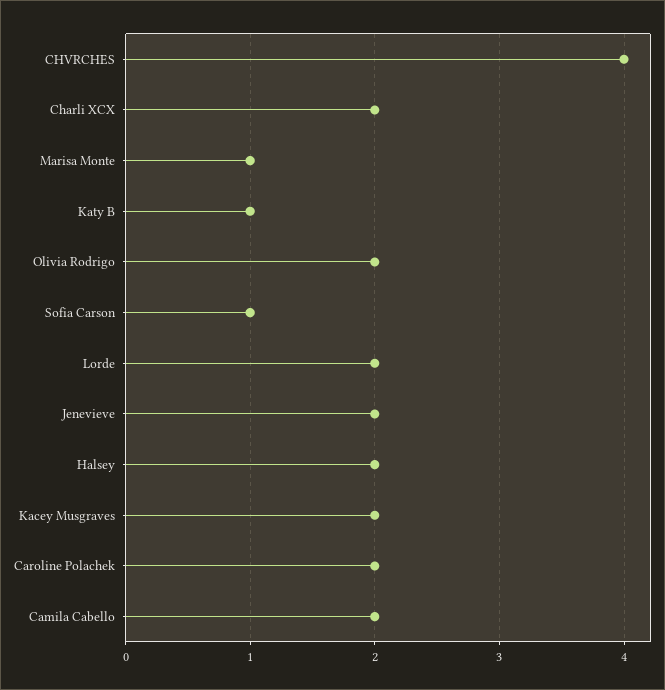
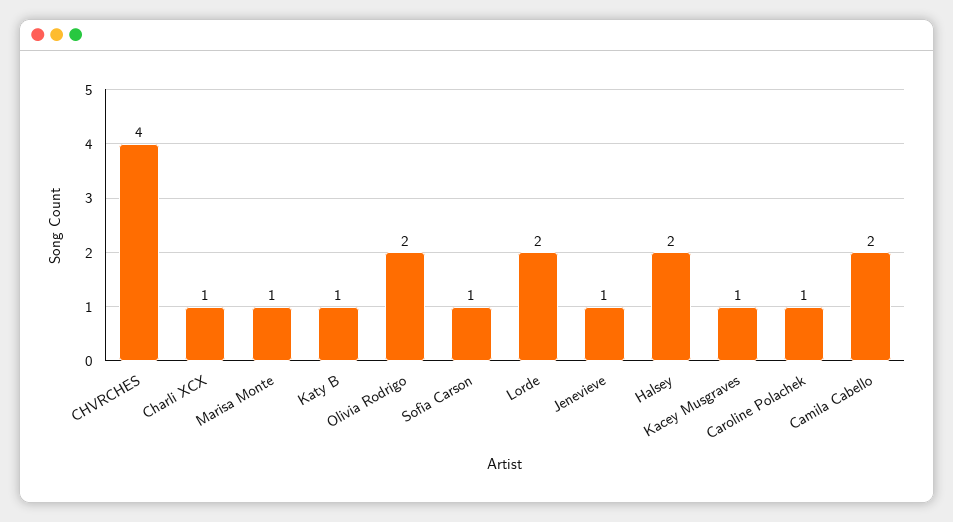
Charli XCX: 2 -> 1
Jenevieve: 2 -> 1
Kacey Musgraves: 2 -> 1
Caroline Polachek: 2 -> 1

